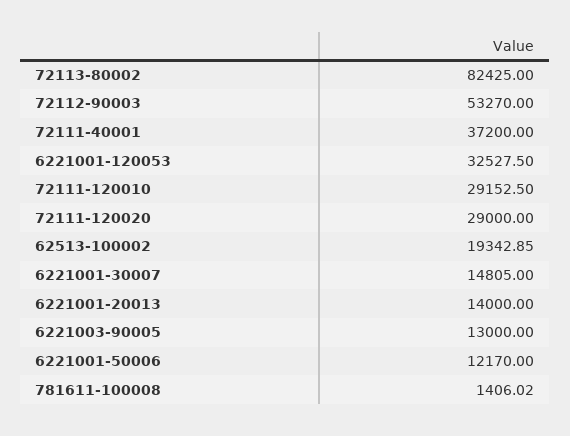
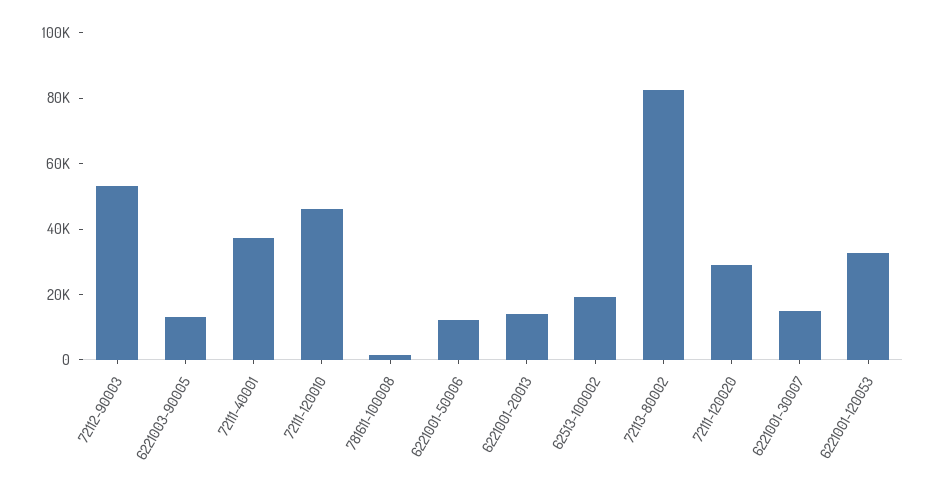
72111-120010: 29152.5 -> 45000

